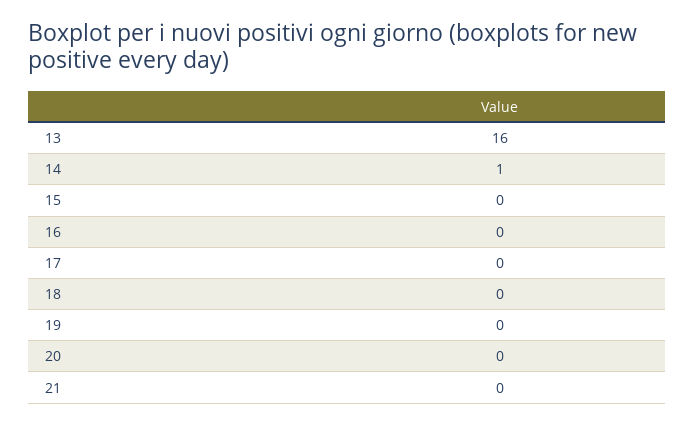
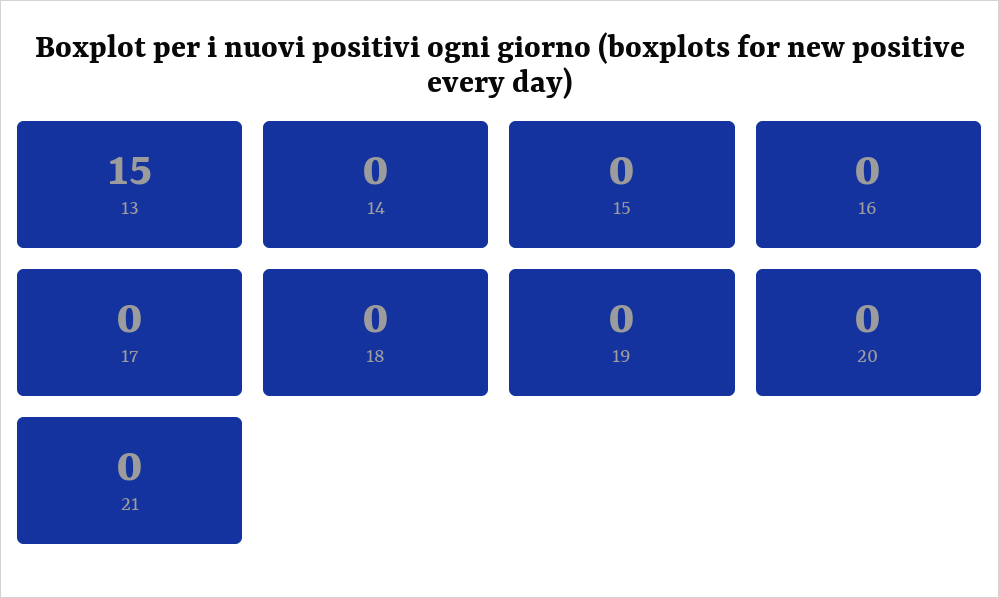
13: 16 -> 15
14: 1 -> 0

